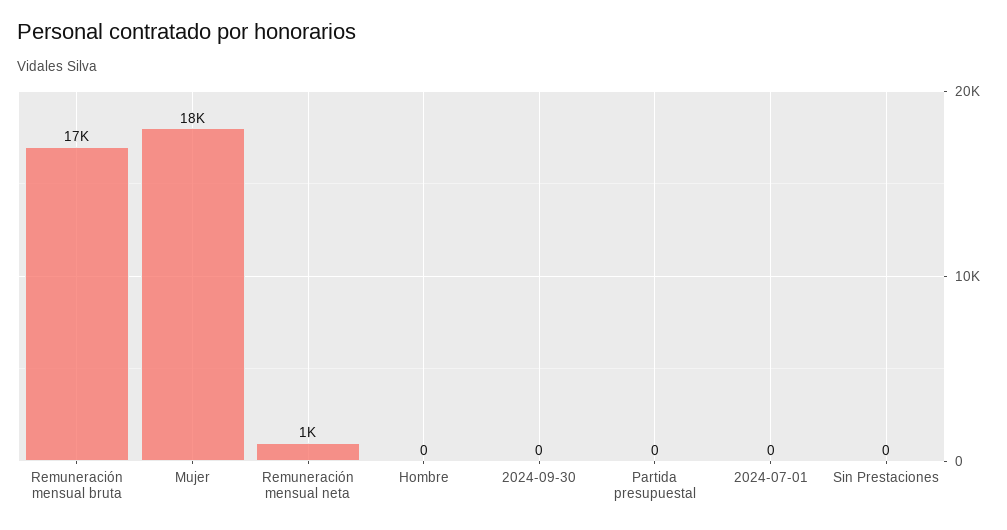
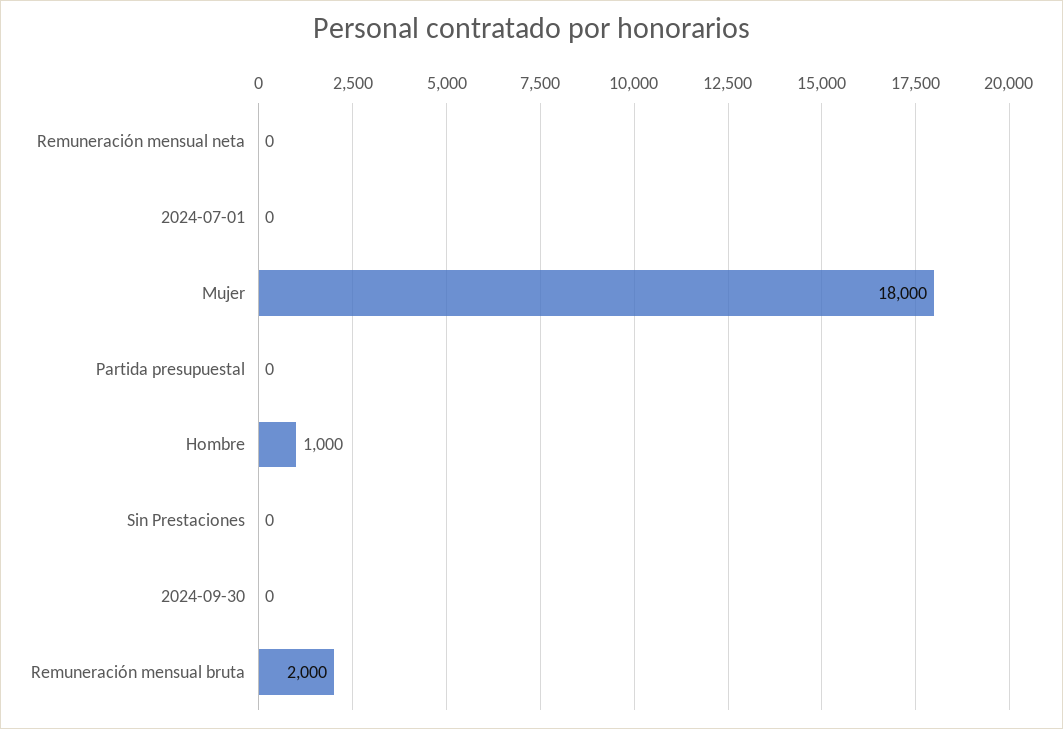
Remuneración mensual bruta: 17000 -> 2000
Remuneración mensual neta: 1000 -> 0
Hombre: 0 -> 1000

